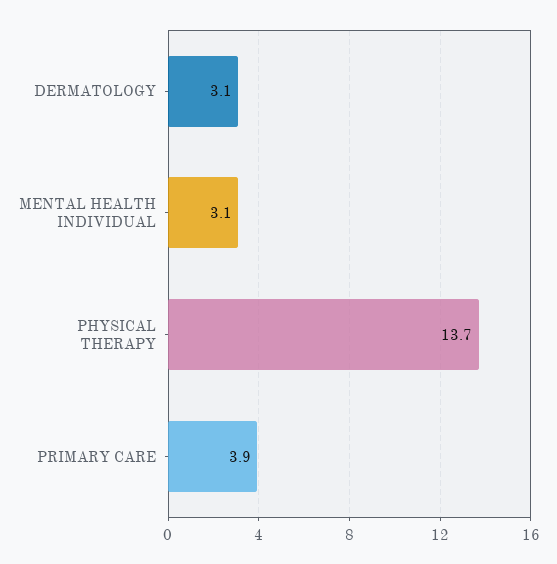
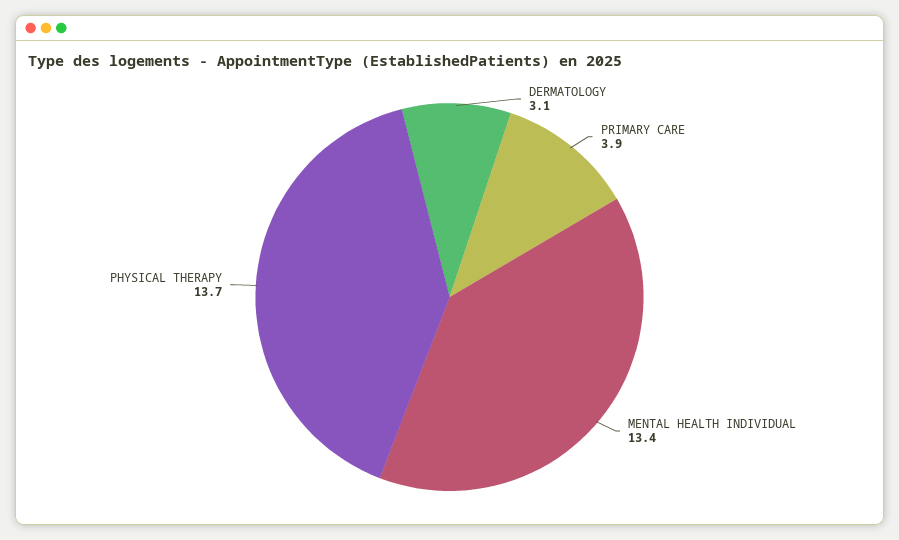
MENTAL HEALTH INDIVIDUAL: 3.1 -> 13.4

